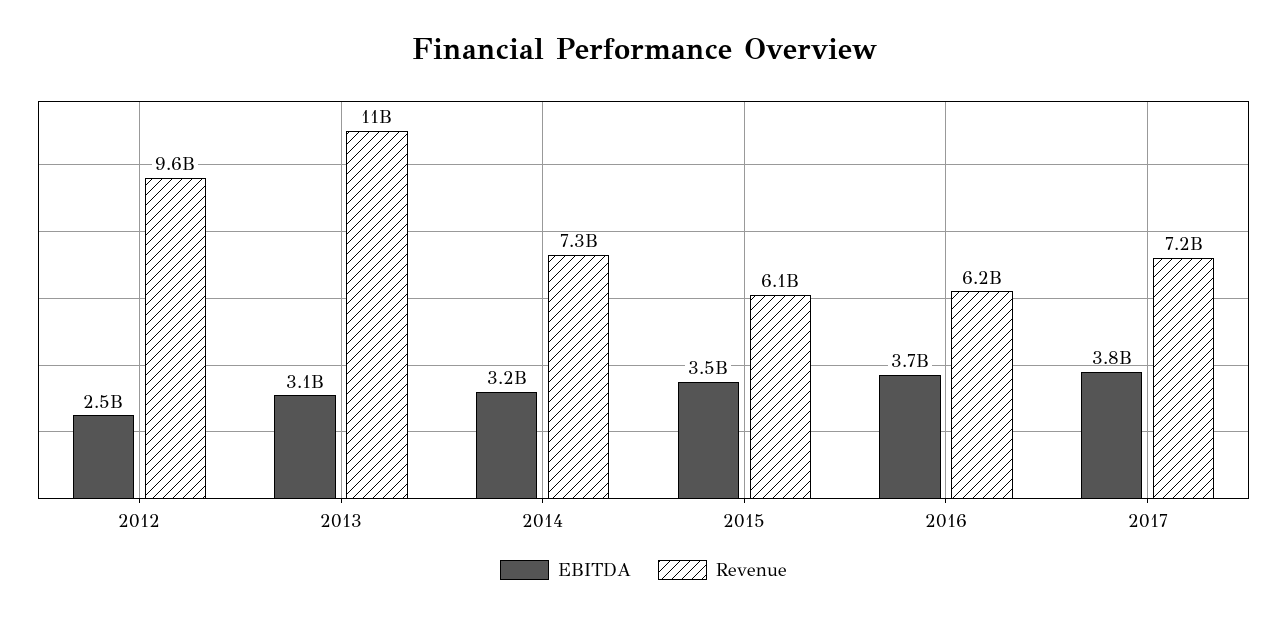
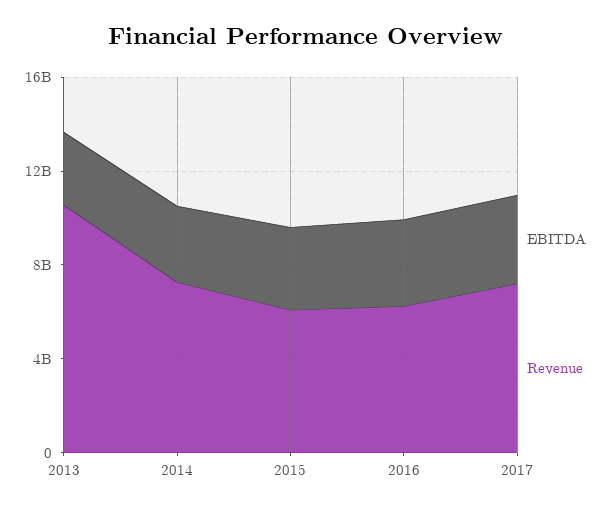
EBITDA, 2012: 2500000000 -> none
Revenue, 2012: 9600000000 -> none

